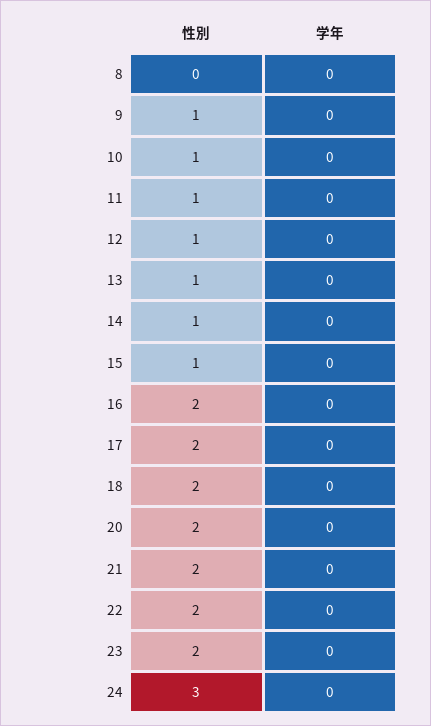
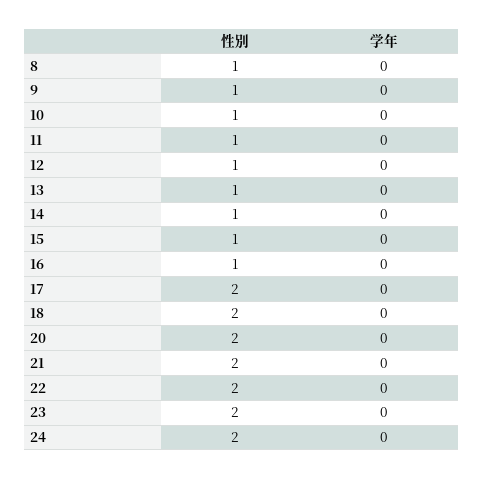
性別, 8: 0 -> 1
性別, 16: 2 -> 1
性別, 24: 3 -> 2

